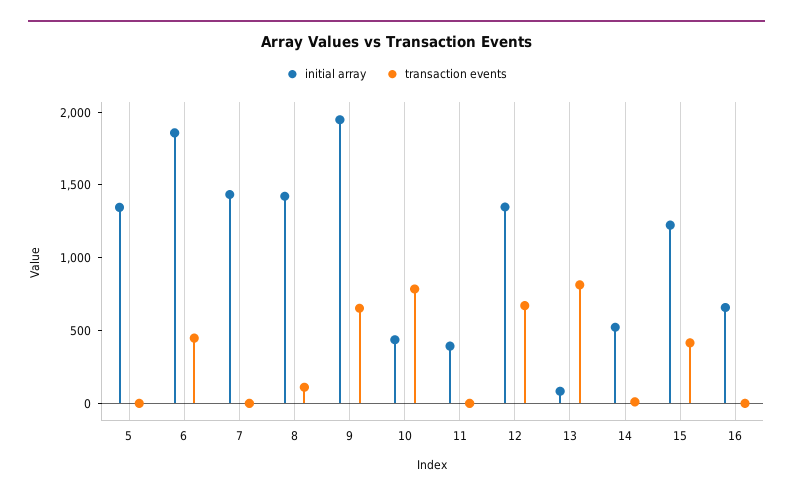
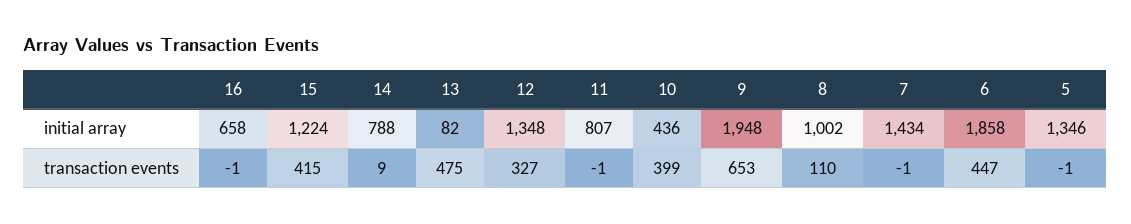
initial array, 8: 1400 -> 1002
transaction events, 10: 800 -> 399
initial array, 11: 400 -> 807
transaction events, 12: 700 -> 327
transaction events, 13: 800 -> 475
initial array, 14: 500 -> 788

